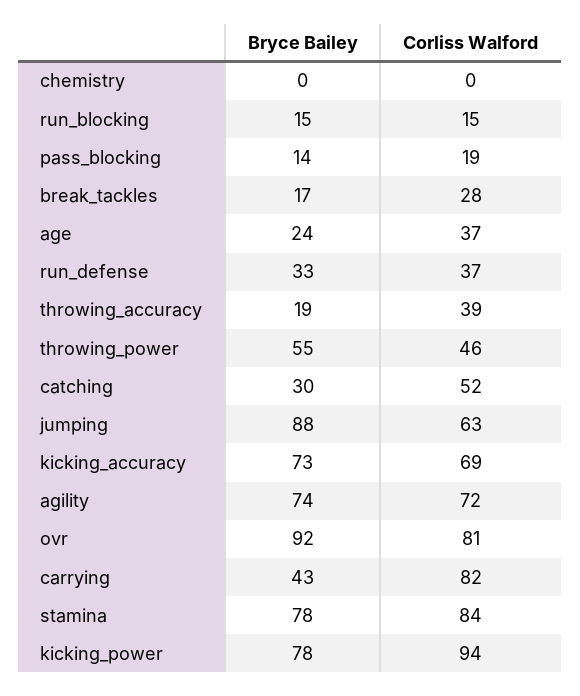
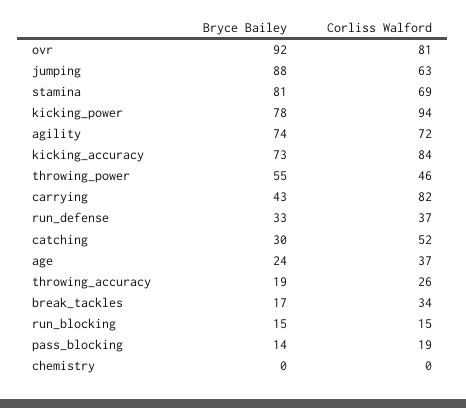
Corliss Walford, break_tackles: 28 -> 34
Corliss Walford, throwing_accuracy: 39 -> 26
Corliss Walford, kicking_accuracy: 69 -> 84
Bryce Bailey, stamina: 78 -> 81
Corliss Walford, stamina: 84 -> 69

